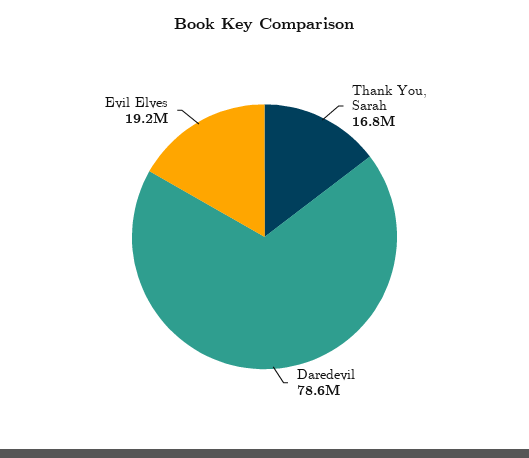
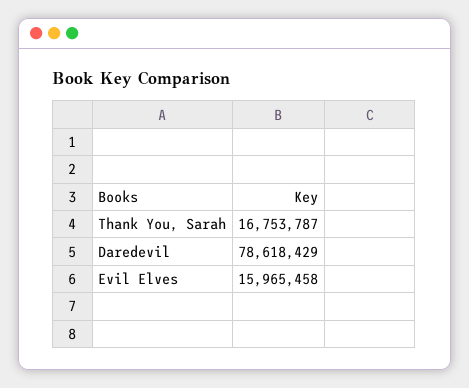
Evil Elves: 19200000 -> 15965458

